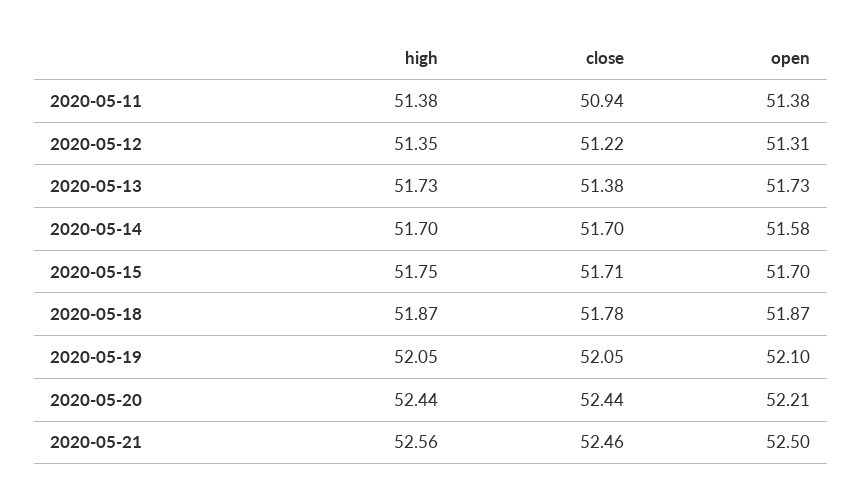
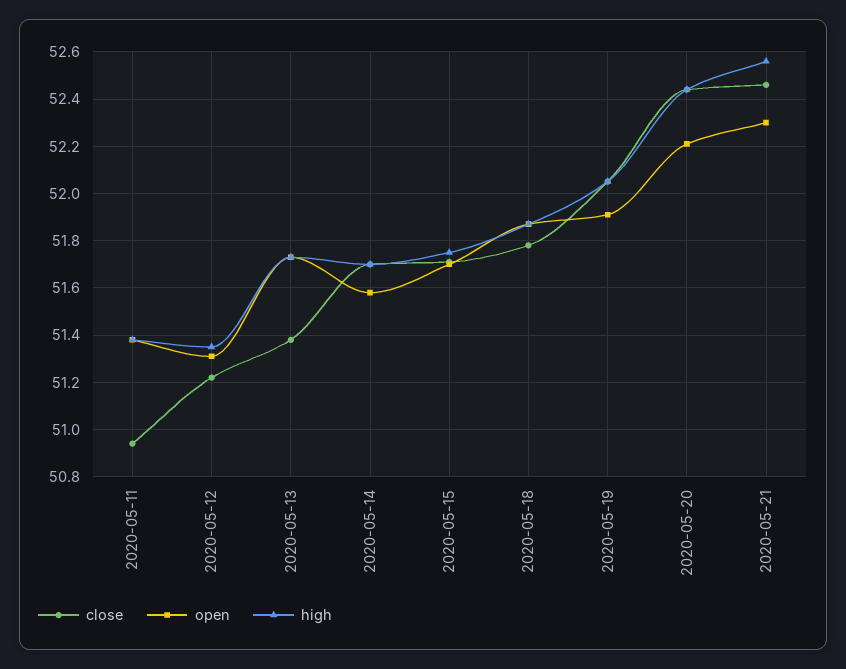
open, 2020-05-19: 52.1 -> 51.9
open, 2020-05-21: 52.5 -> 52.3

